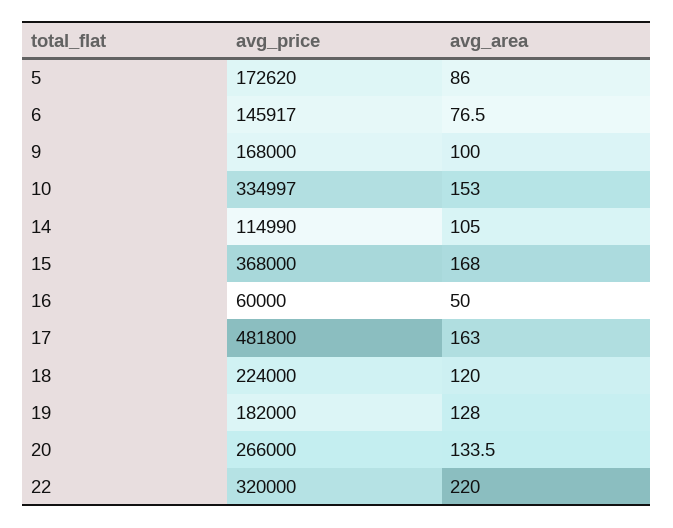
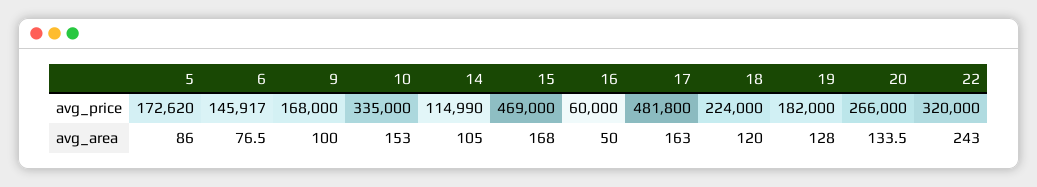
avg_price, 10: 334997 -> 335000
avg_price, 15: 368000 -> 469000
avg_area, 22: 220 -> 243

